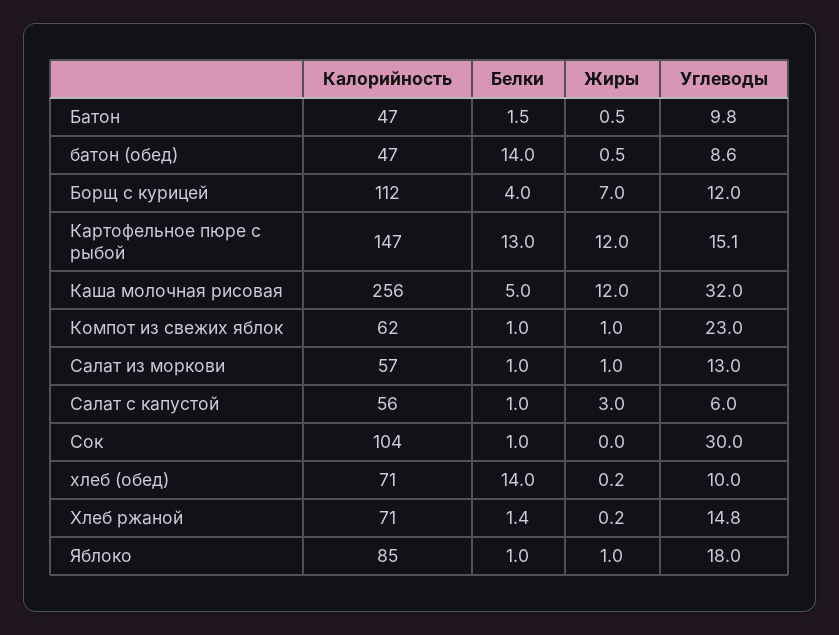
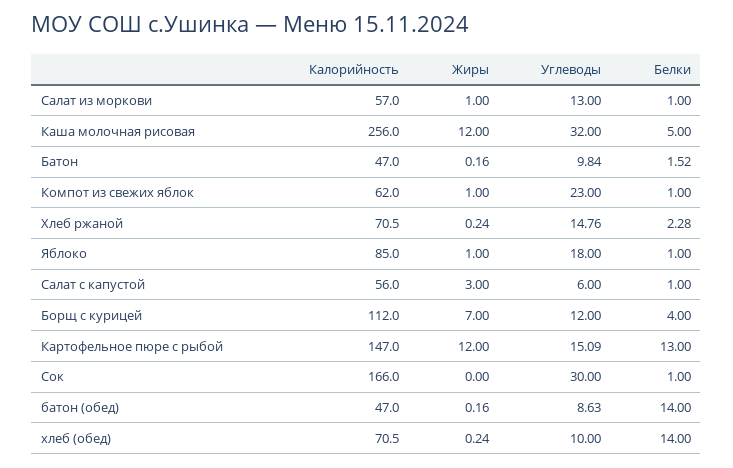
Жиры, Батон: 0.5 -> 0.16
Жиры, батон (обед): 0.5 -> 0.16
Калорийность, Сок: 104 -> 166
Белки, Хлеб ржаной: 1.4 -> 2.28

